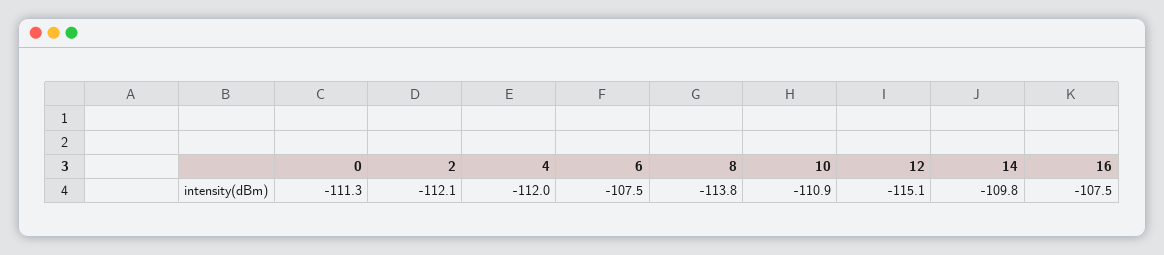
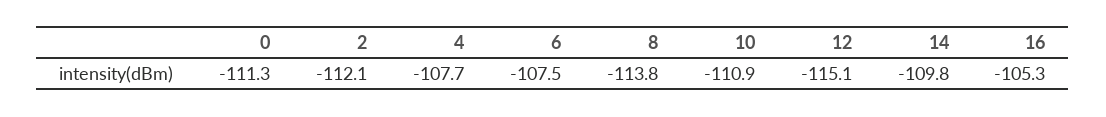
4: -112 -> -107.7
16: -107.5 -> -105.3

